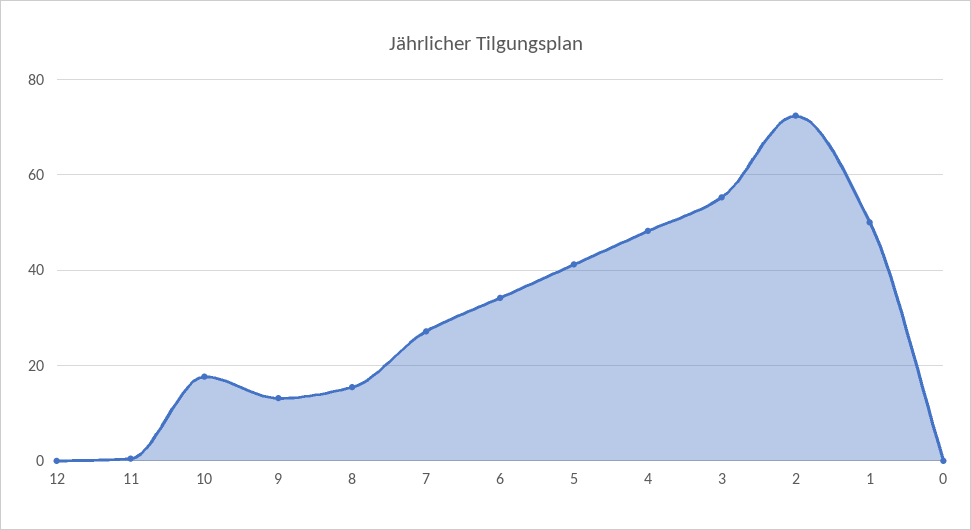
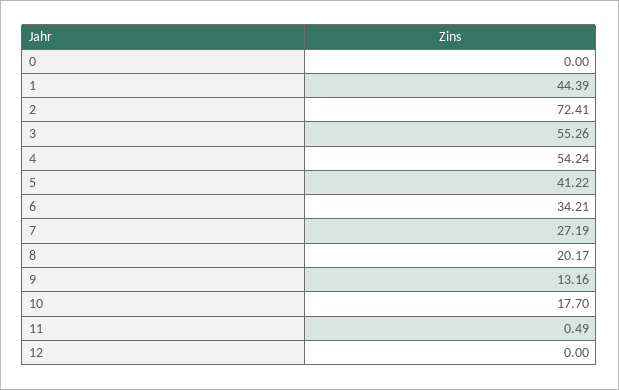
8: 16 -> 20.17
4: 48 -> 54.24
1: 50 -> 44.39

